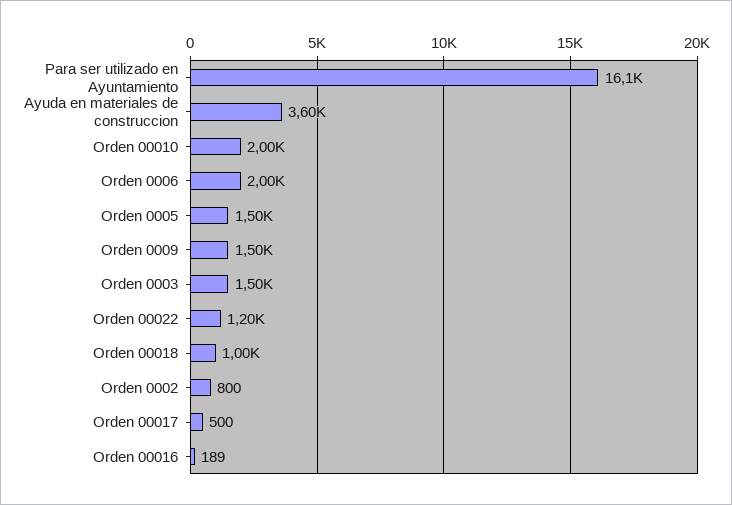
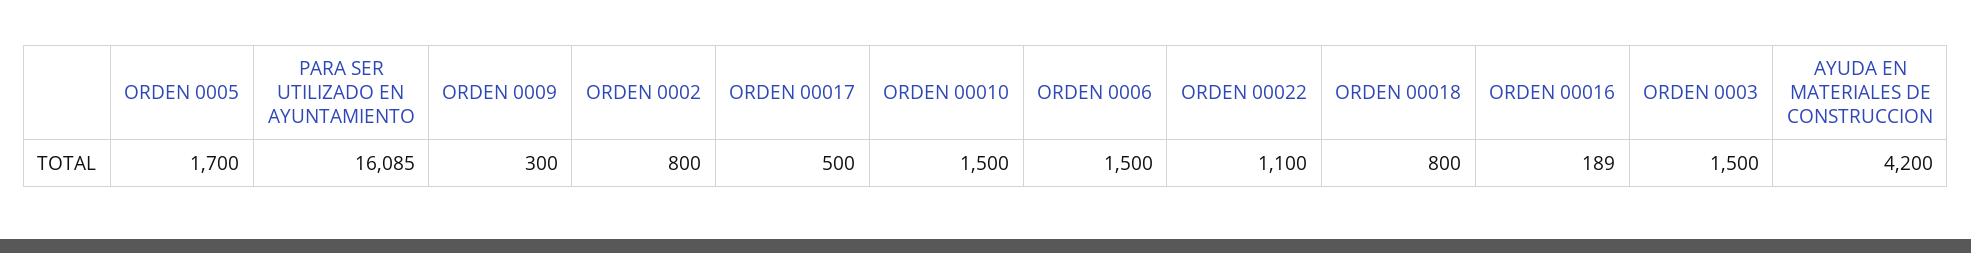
Ayuda en materiales de construccion: 3600 -> 4200
Orden 00010: 2000 -> 1500
Orden 0006: 2000 -> 1500
Orden 0005: 1500 -> 1700
Orden 0009: 1500 -> 300
Orden 00022: 1200 -> 1100
Orden 00018: 1000 -> 800

